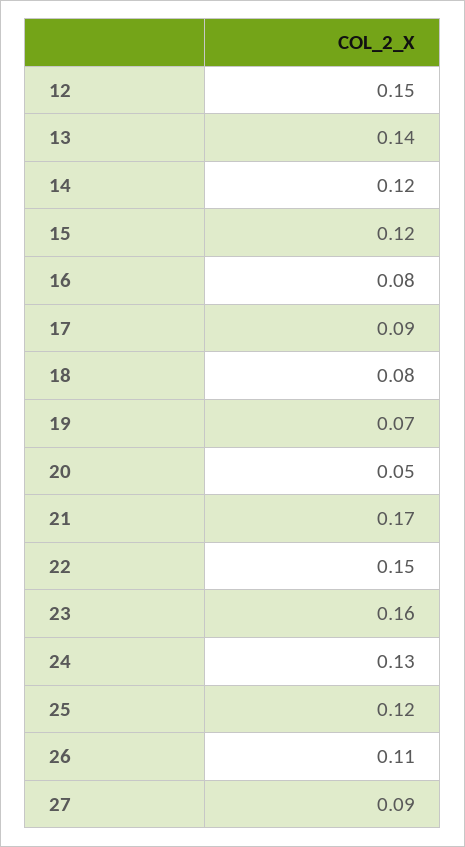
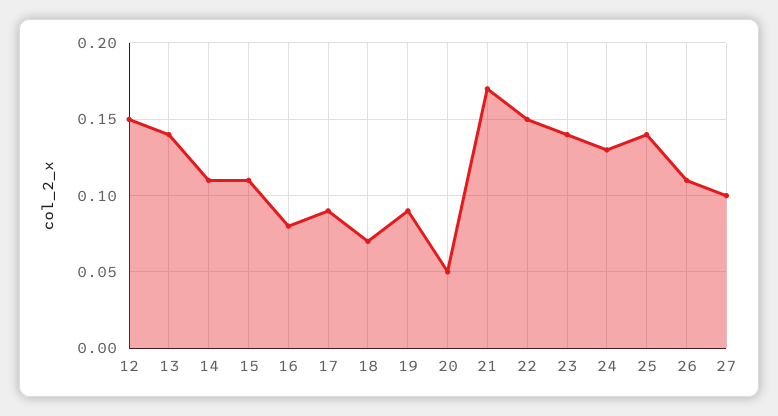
14: 0.12 -> 0.11
15: 0.12 -> 0.11
18: 0.08 -> 0.07
19: 0.07 -> 0.09
23: 0.16 -> 0.14
25: 0.12 -> 0.14
27: 0.09 -> 0.1

